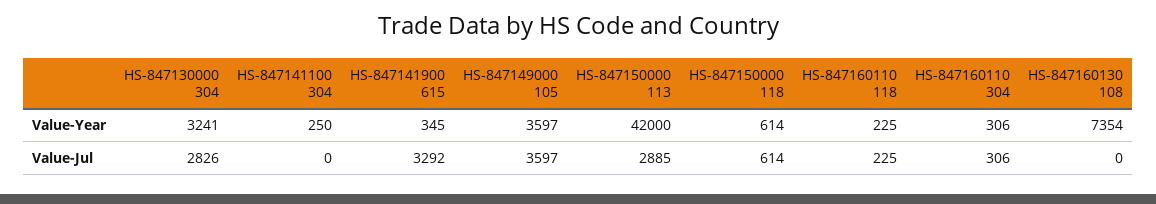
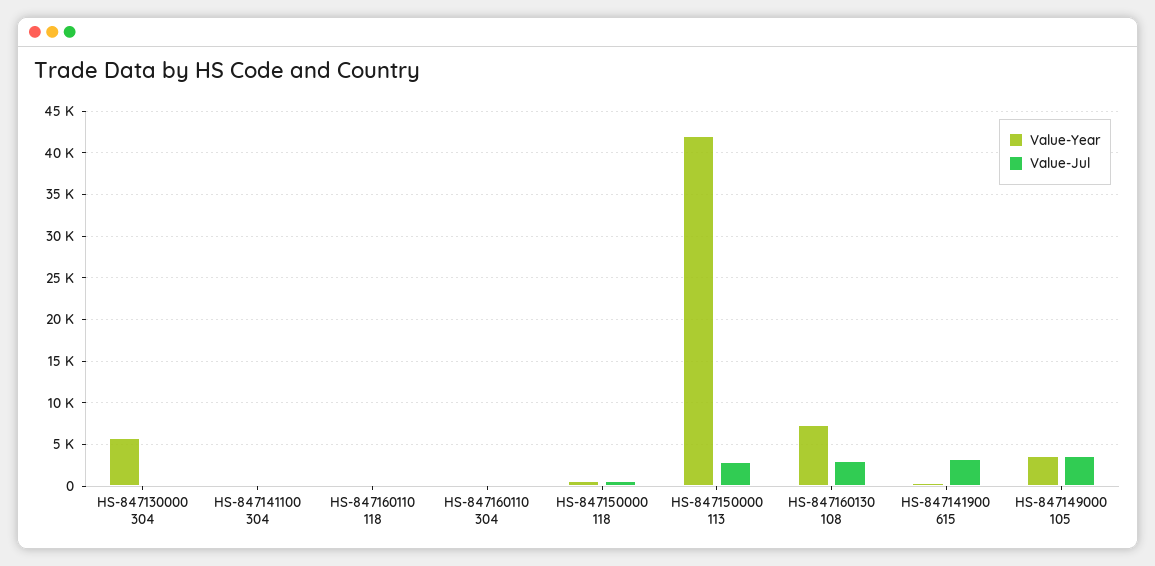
Value-Year, HS-847130000 304: 3241 -> 6000
Value-Jul, HS-847130000 304: 2826 -> 0
Value-Jul, HS-847160130 108: 0 -> 3000

